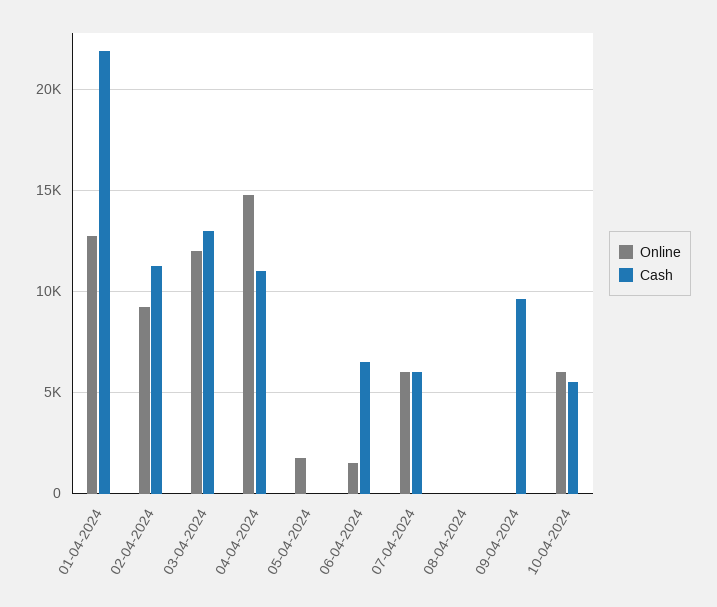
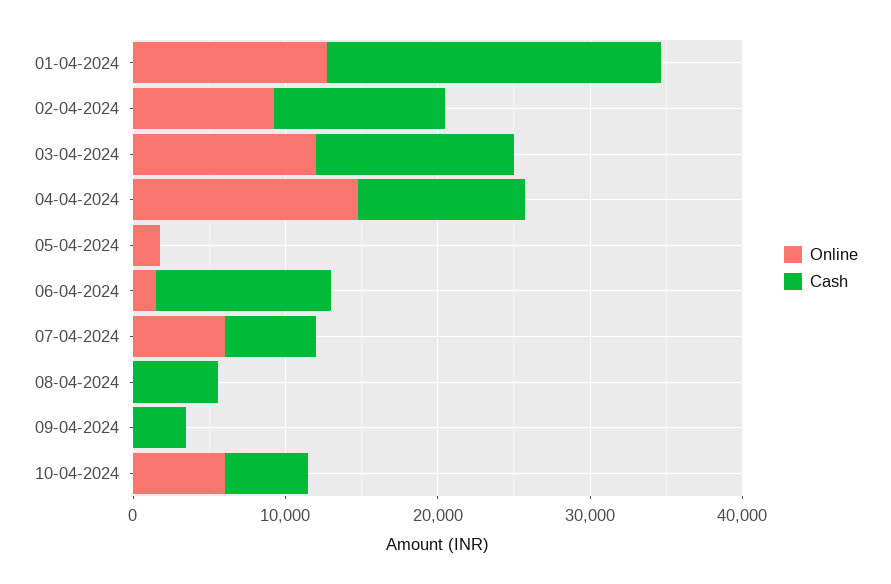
Cash, 06-04-2024: 6500 -> 12000
Cash, 08-04-2024: 0 -> 6000
Cash, 09-04-2024: 9500 -> 4000

